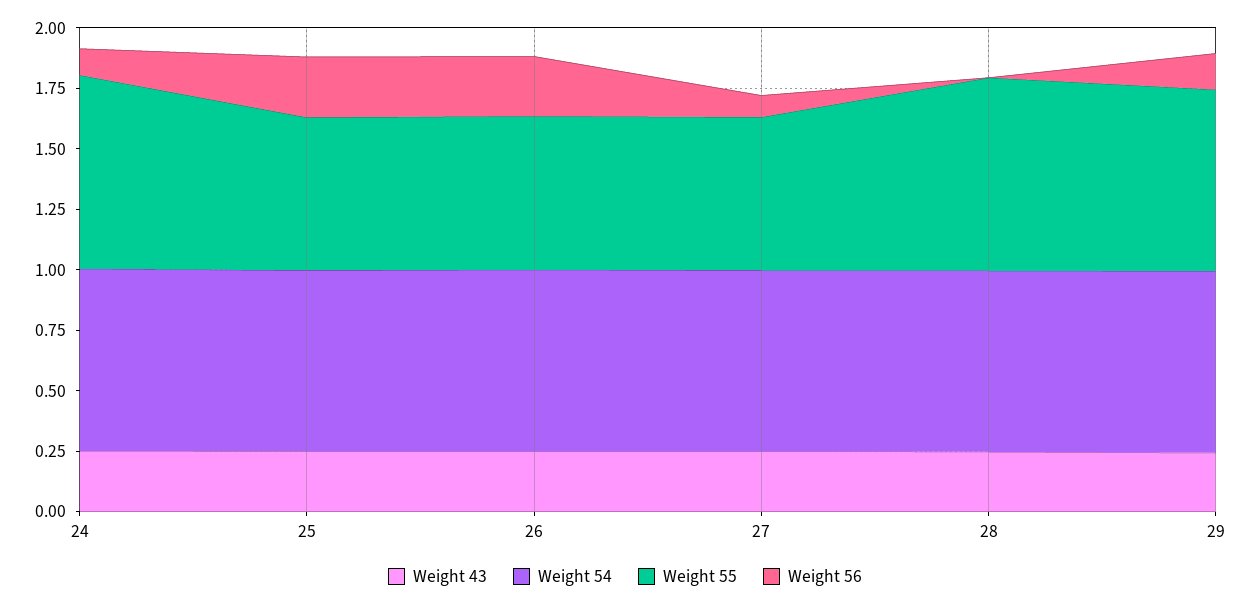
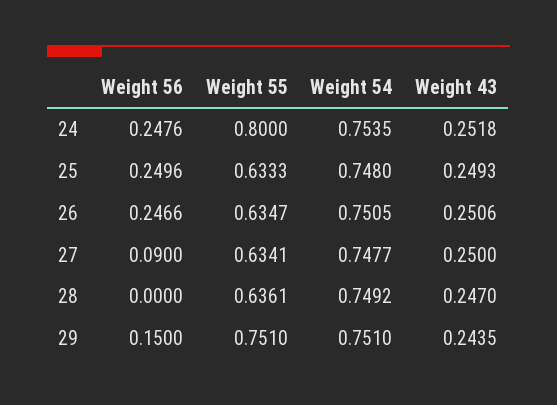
Weight 56, 24: 0.1 -> 0.2476
Weight 55, 28: 0.8 -> 0.6361

